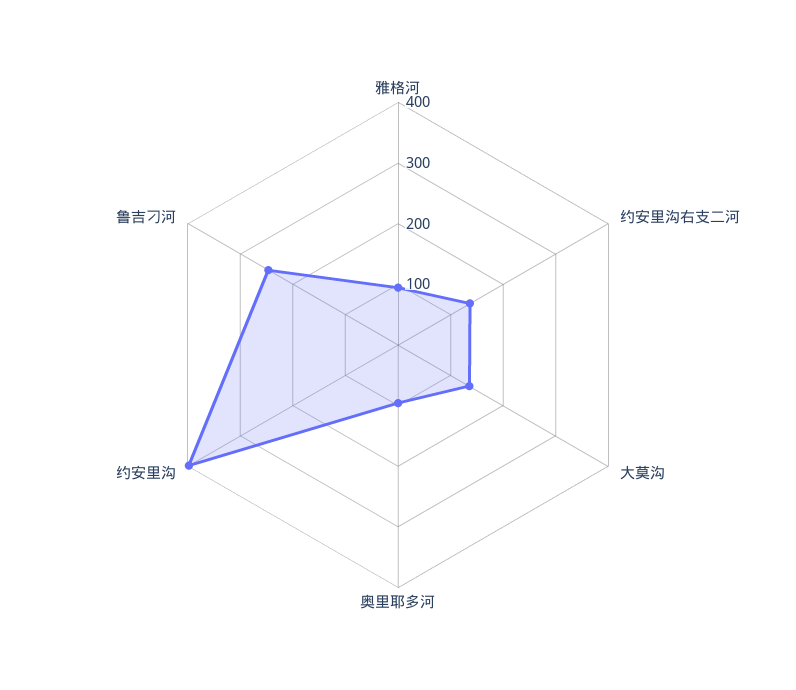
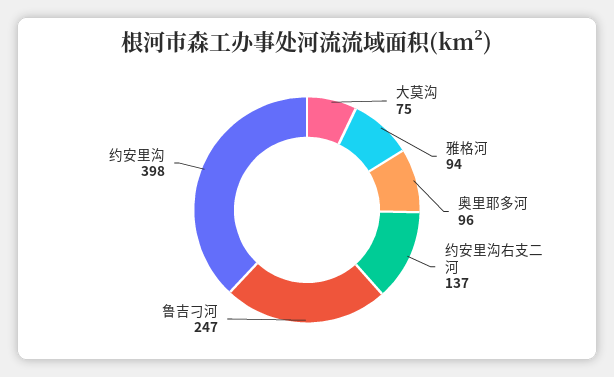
大莫沟: 140 -> 75

